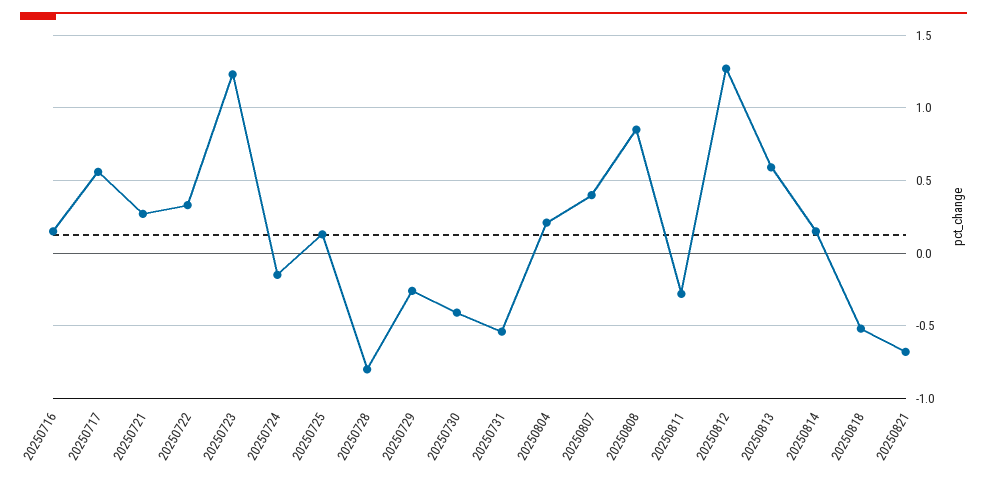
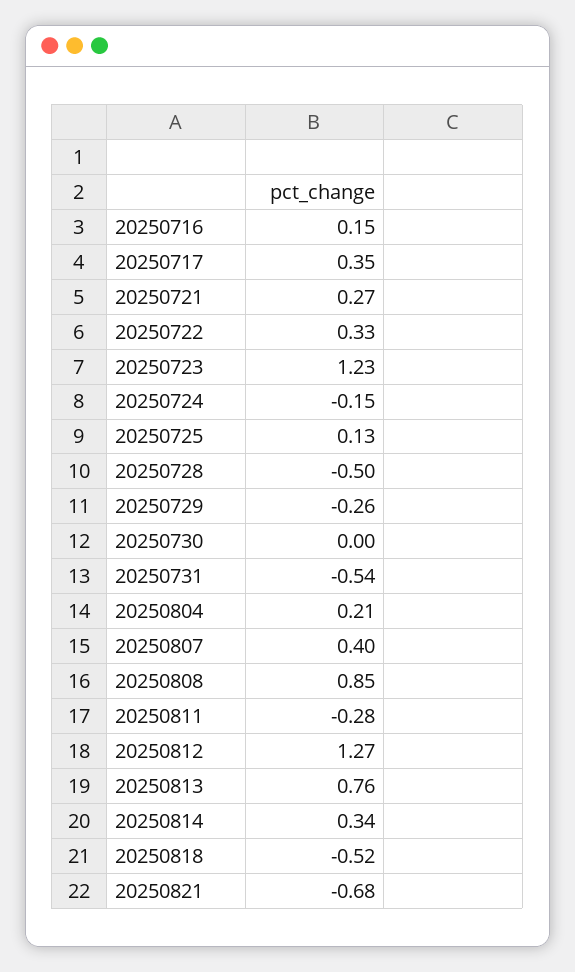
20250717: 0.55 -> 0.35
20250728: -0.8 -> -0.5
20250730: -0.4 -> 0
20250813: 0.6 -> 0.76
20250814: 0.15 -> 0.34

